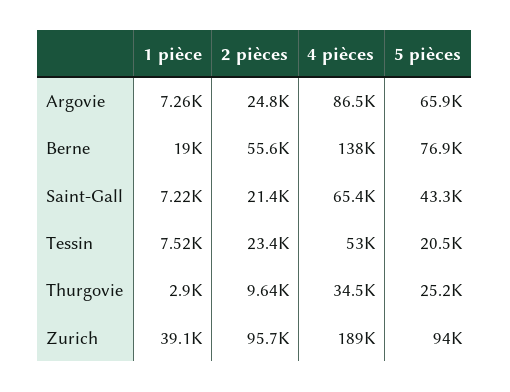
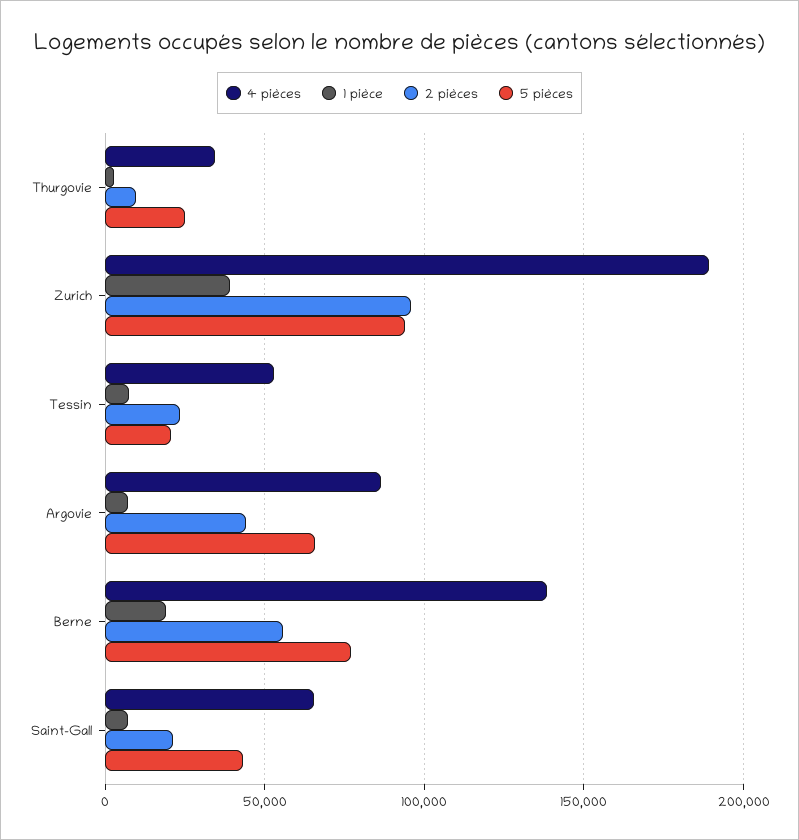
2 pièces, Argovie: 24800 -> 45000

